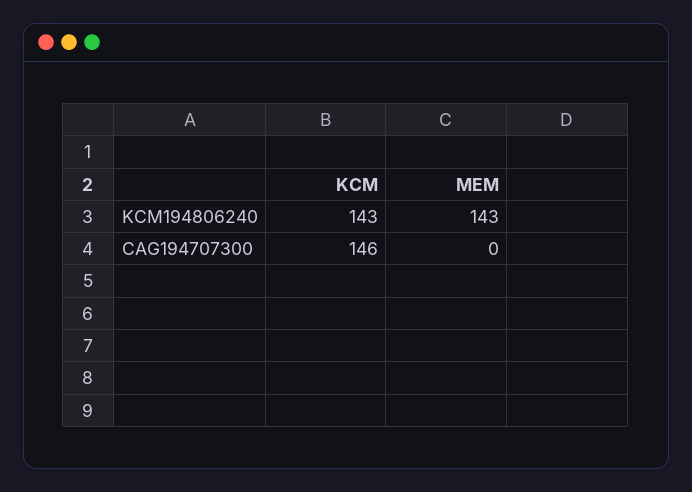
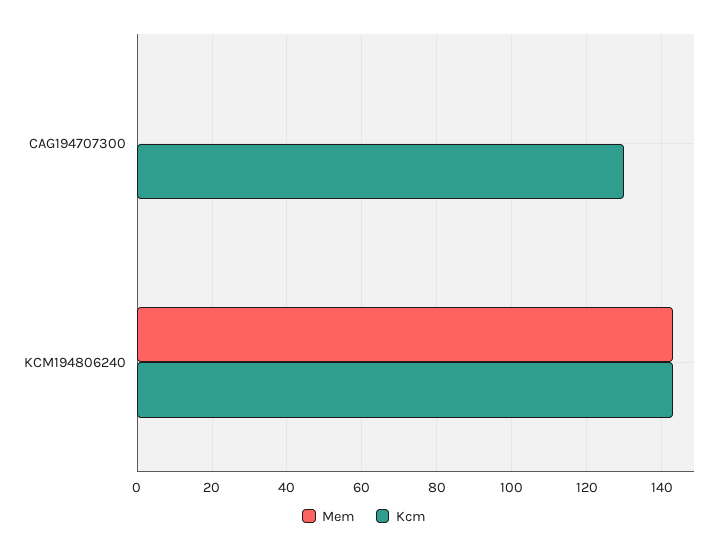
KCM, CAG194707300: 146 -> 130

